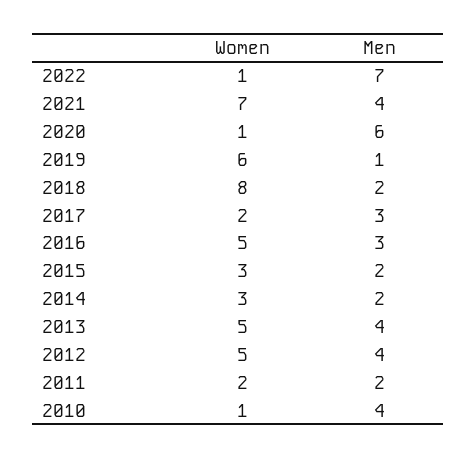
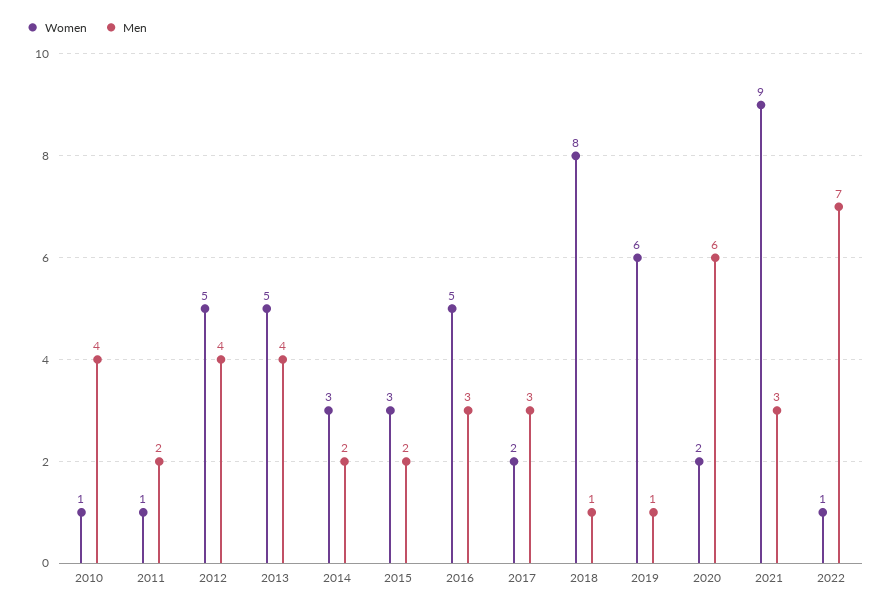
Women, 2021: 7 -> 9
Men, 2021: 4 -> 3
Women, 2020: 1 -> 2
Men, 2018: 2 -> 1
Women, 2011: 2 -> 1

